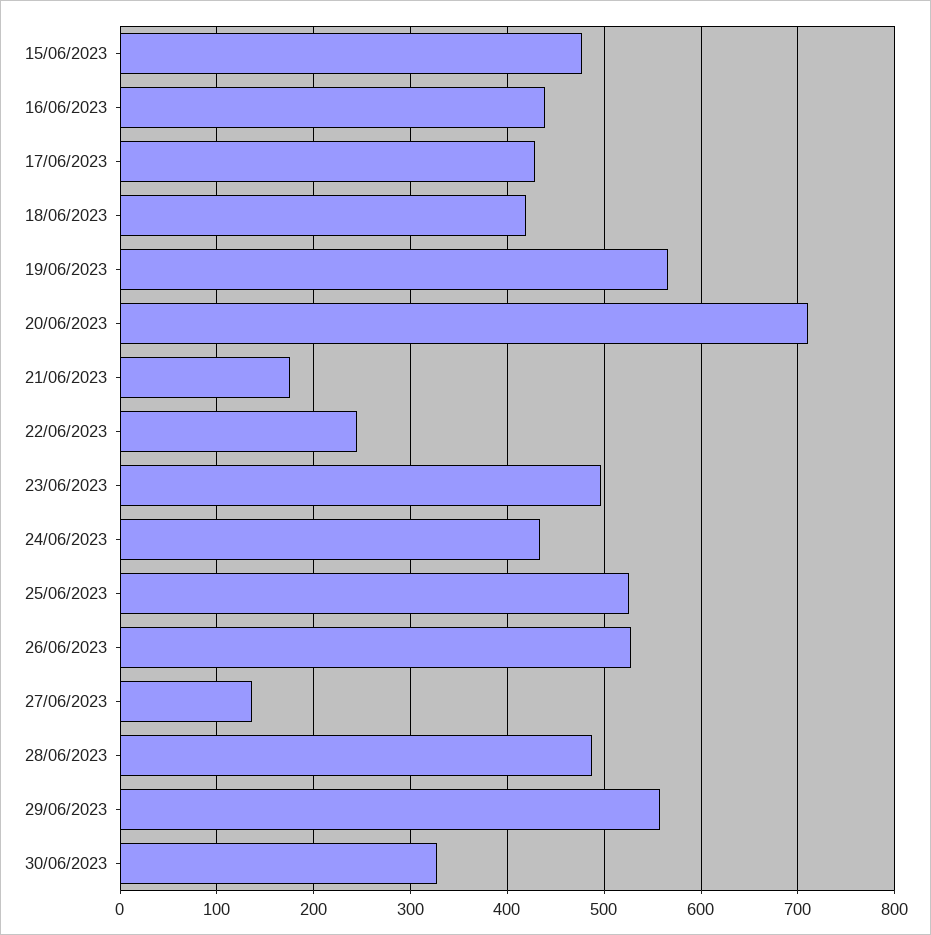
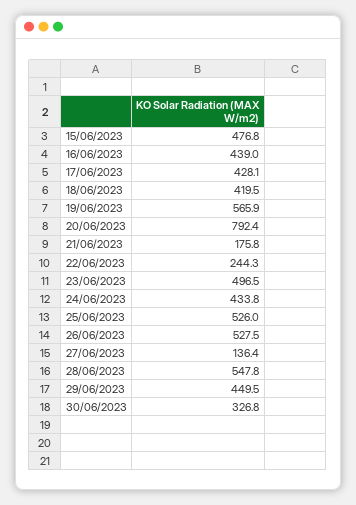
20/06/2023: 710 -> 792.4
28/06/2023: 490 -> 547.8
29/06/2023: 560 -> 449.5

